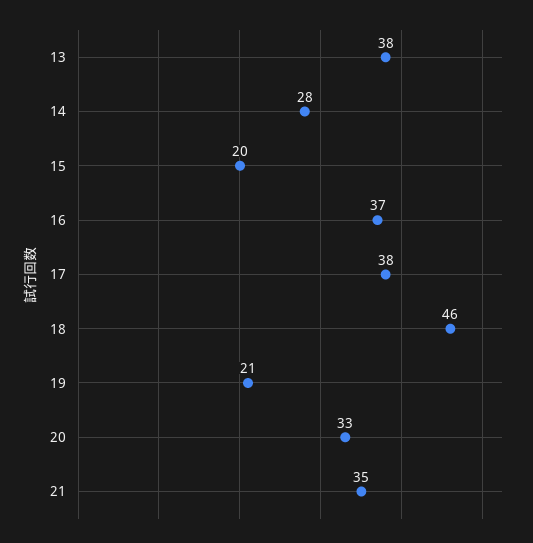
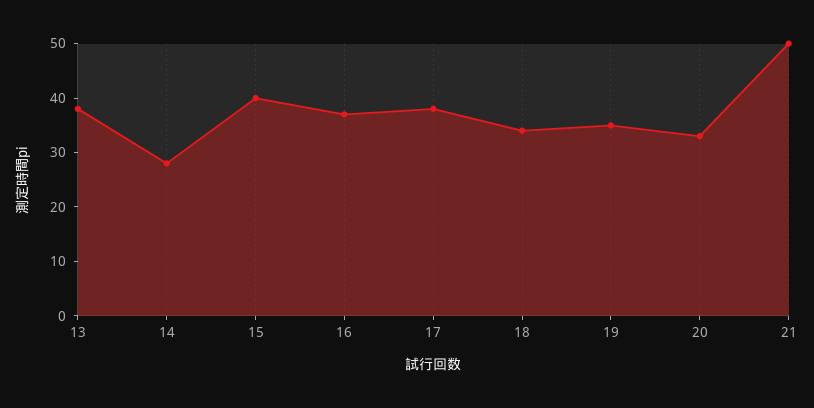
15: 20 -> 40
18: 46 -> 35
19: 21 -> 35
21: 35 -> 50

